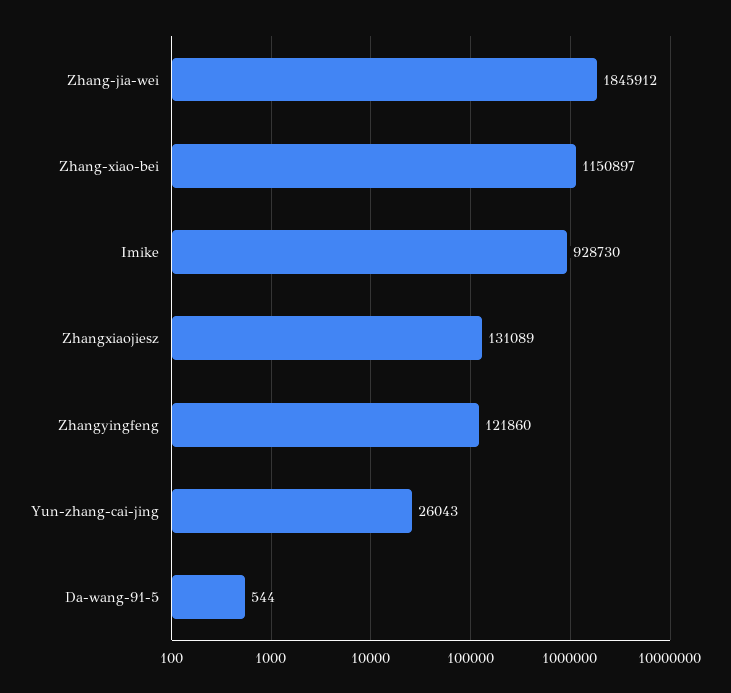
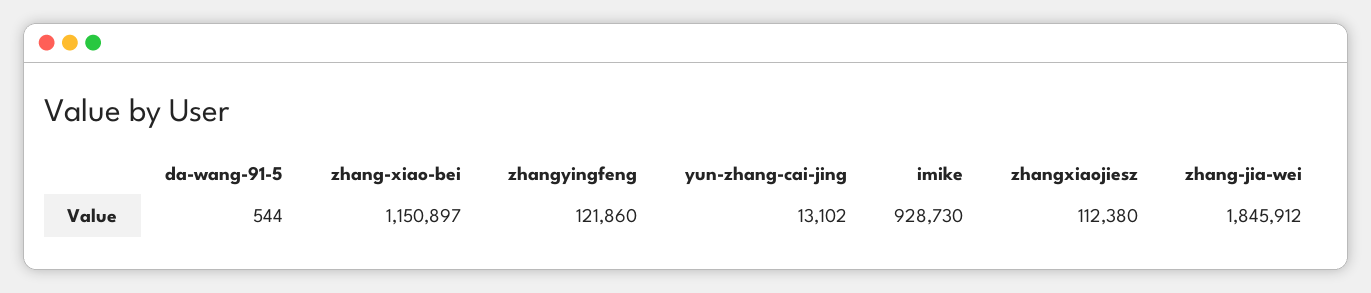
Zhangxiaojiesz: 131089 -> 112380
Yun-zhang-cai-jing: 26043 -> 13102

